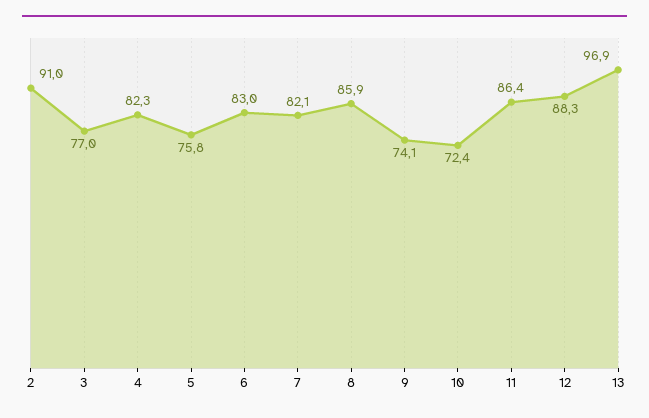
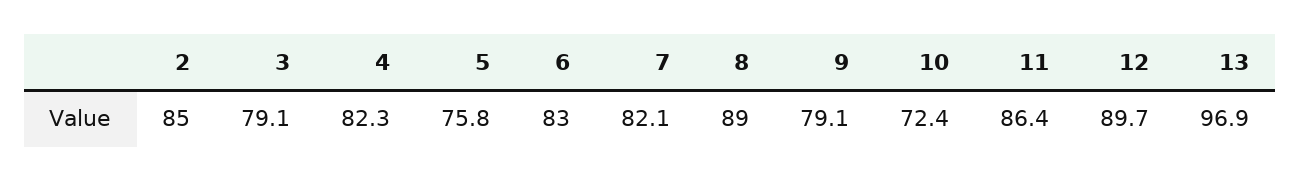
2: 91 -> 85
3: 77 -> 79.1
8: 85.9 -> 89
9: 74.1 -> 79.1
12: 88.3 -> 89.7

